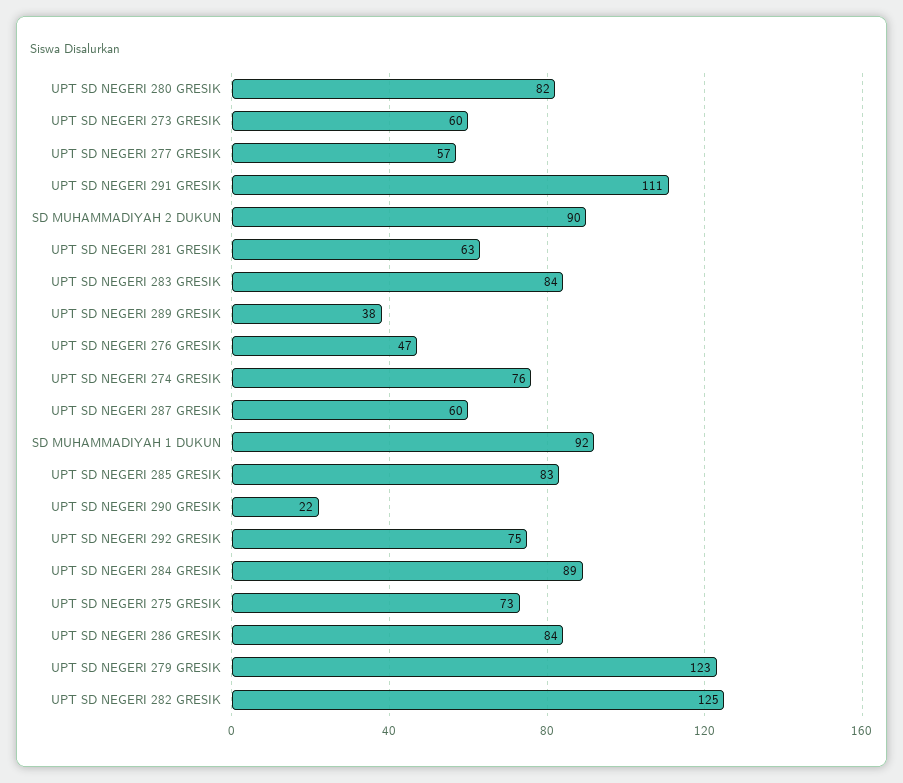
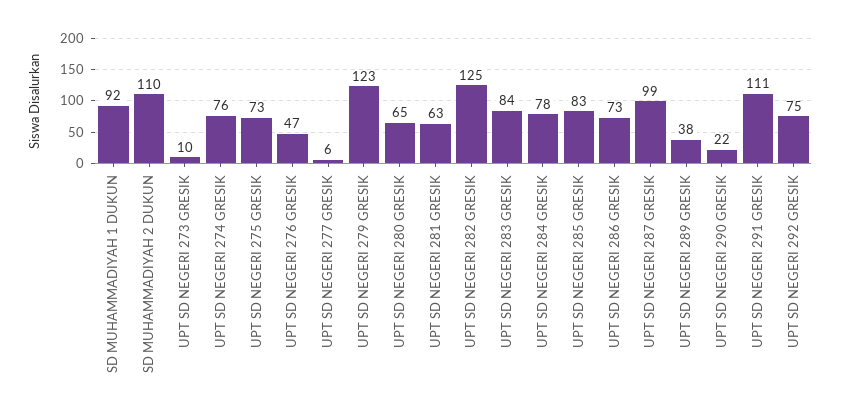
UPT SD NEGERI 280 GRESIK: 82 -> 65
UPT SD NEGERI 273 GRESIK: 60 -> 10
UPT SD NEGERI 277 GRESIK: 57 -> 6
SD MUHAMMADIYAH 2 DUKUN: 90 -> 110
UPT SD NEGERI 287 GRESIK: 60 -> 99
UPT SD NEGERI 284 GRESIK: 89 -> 78
UPT SD NEGERI 286 GRESIK: 84 -> 73

